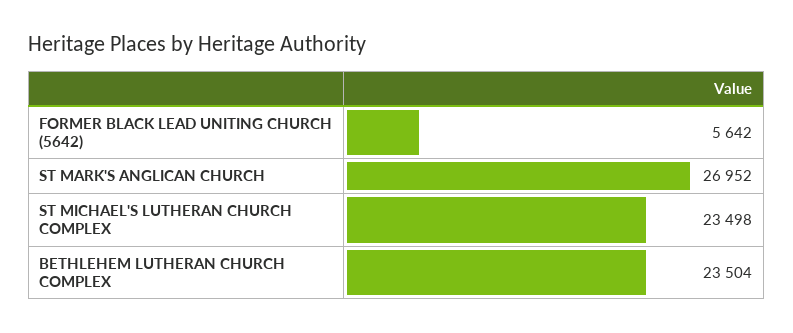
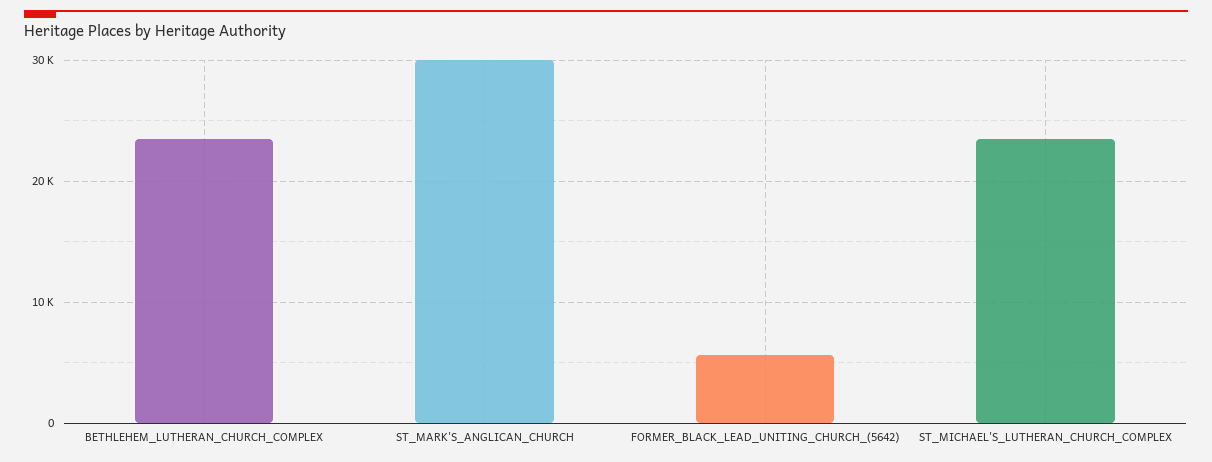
ST MARK'S ANGLICAN CHURCH: 26952 -> 30000

